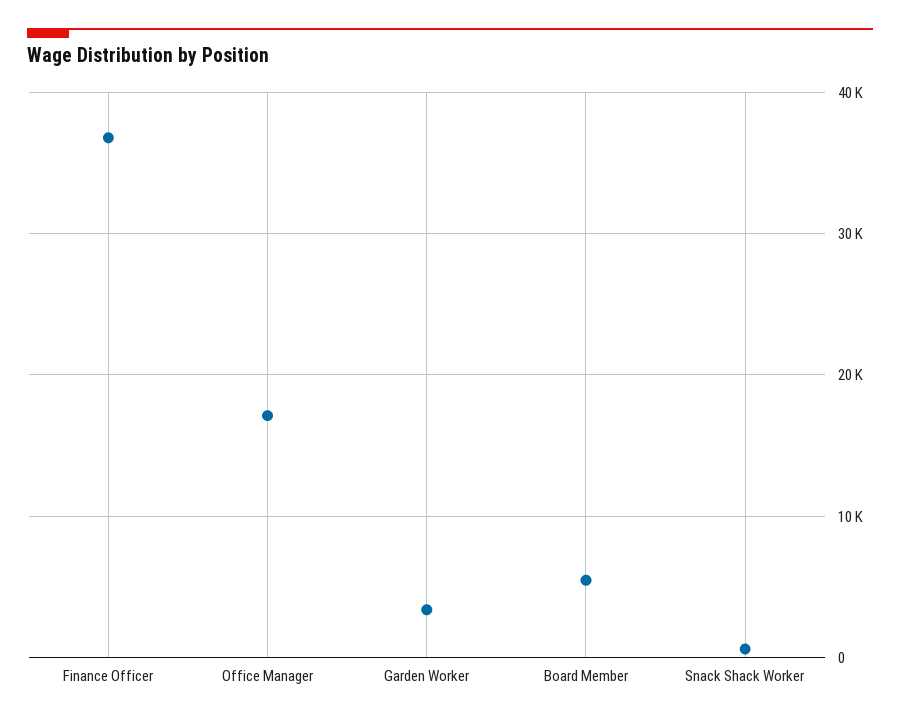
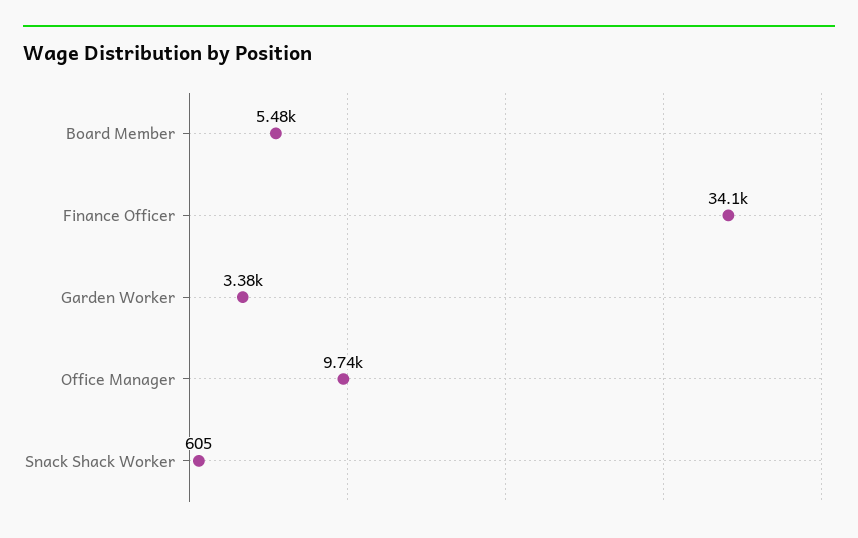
Finance Officer: 37000 -> 34100
Office Manager: 17000 -> 9740

